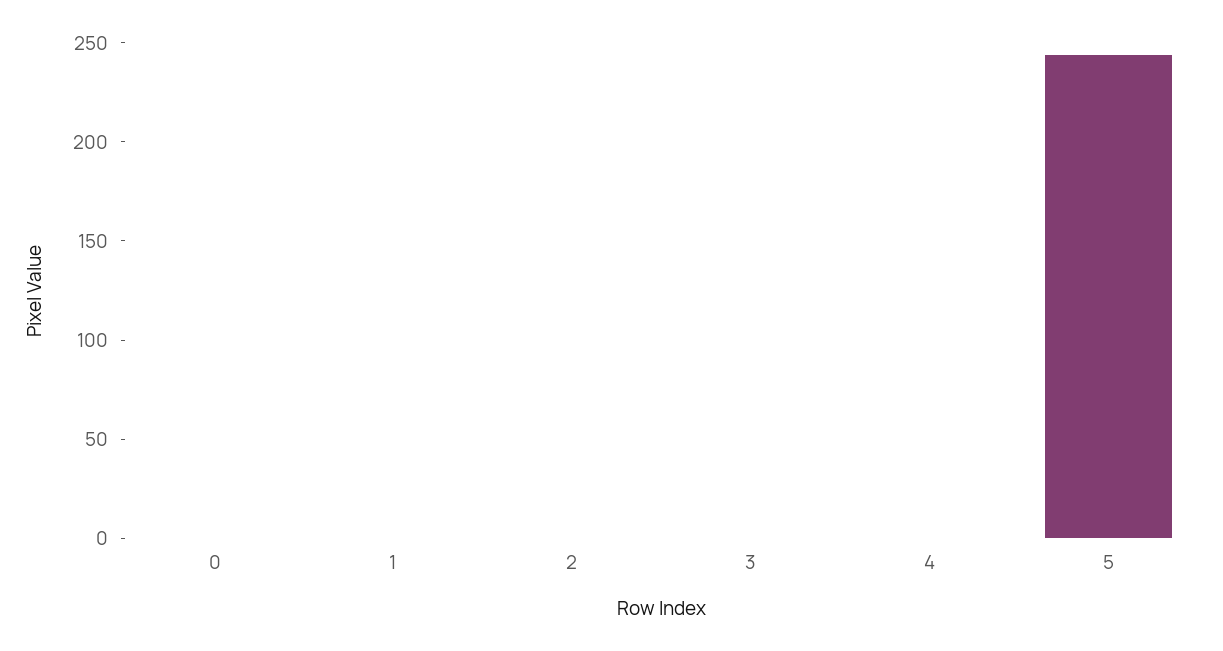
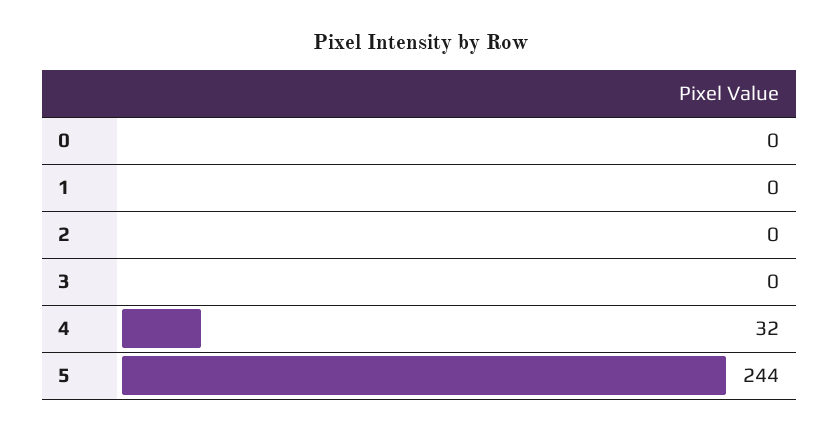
4: 0 -> 32

